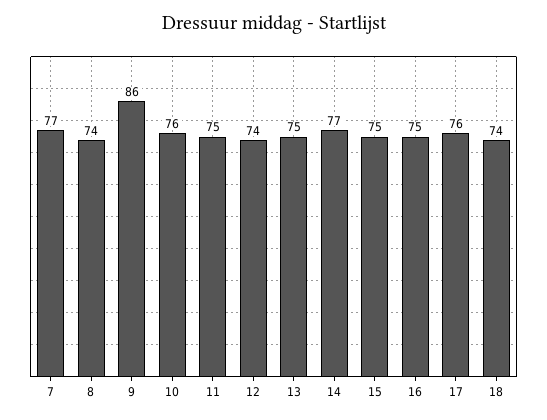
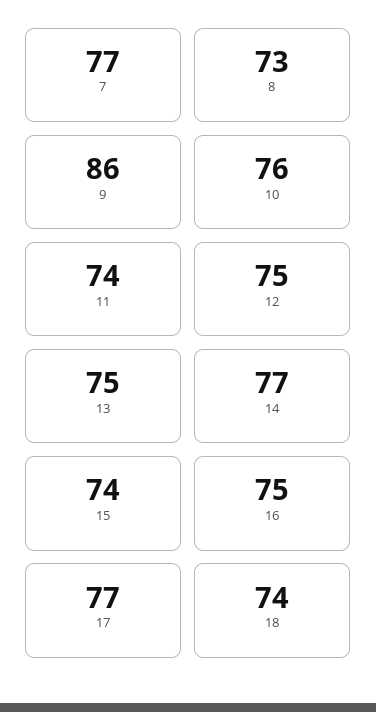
8: 74 -> 73
11: 75 -> 74
12: 74 -> 75
15: 75 -> 74
17: 76 -> 77

